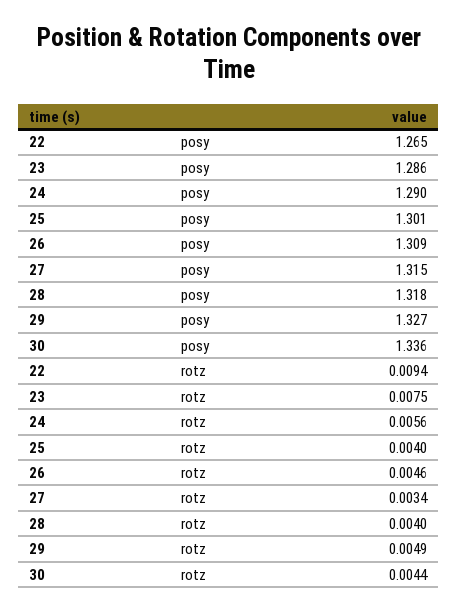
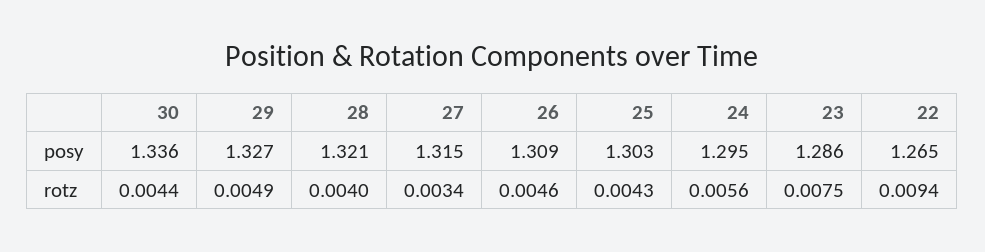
24, posy: 1.29 -> 1.295
25, posy: 1.301 -> 1.303
28, posy: 1.318 -> 1.321
25, rotz: 0.004 -> 0.0043

